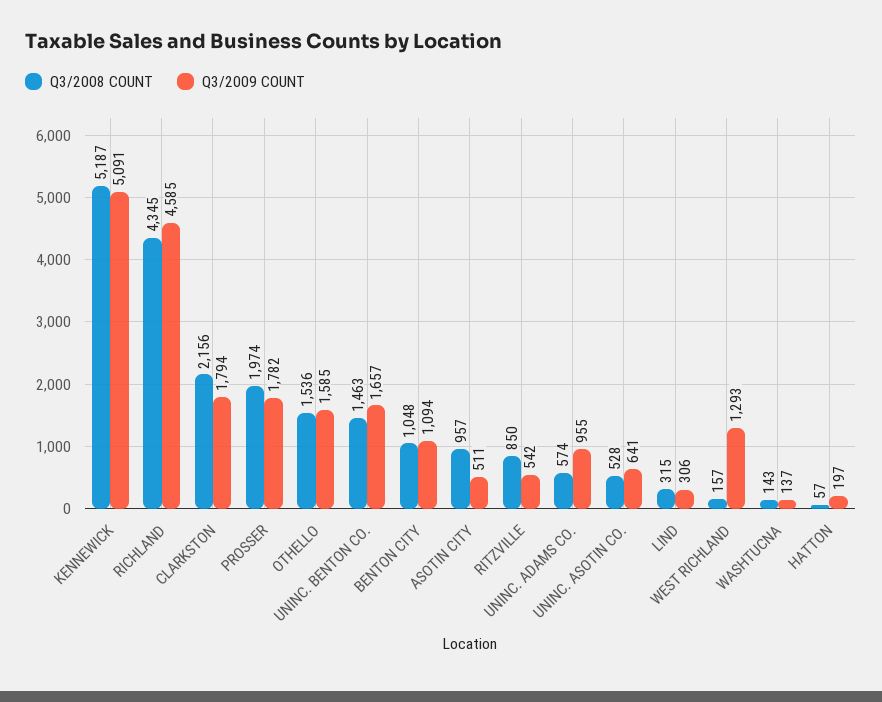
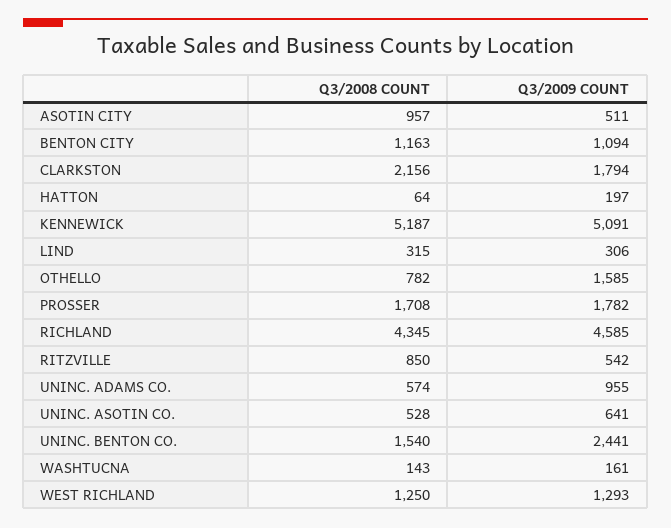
Q3/2008 COUNT, PROSSER: 1974 -> 1708
Q3/2008 COUNT, OTHELLO: 1536 -> 782
Q3/2008 COUNT, UNINC. BENTON CO.: 1463 -> 1540
Q3/2009 COUNT, UNINC. BENTON CO.: 1657 -> 2441
Q3/2008 COUNT, BENTON CITY: 1048 -> 1163
Q3/2008 COUNT, WEST RICHLAND: 157 -> 1250
Q3/2009 COUNT, WASHTUCNA: 137 -> 161
Q3/2008 COUNT, HATTON: 57 -> 64

